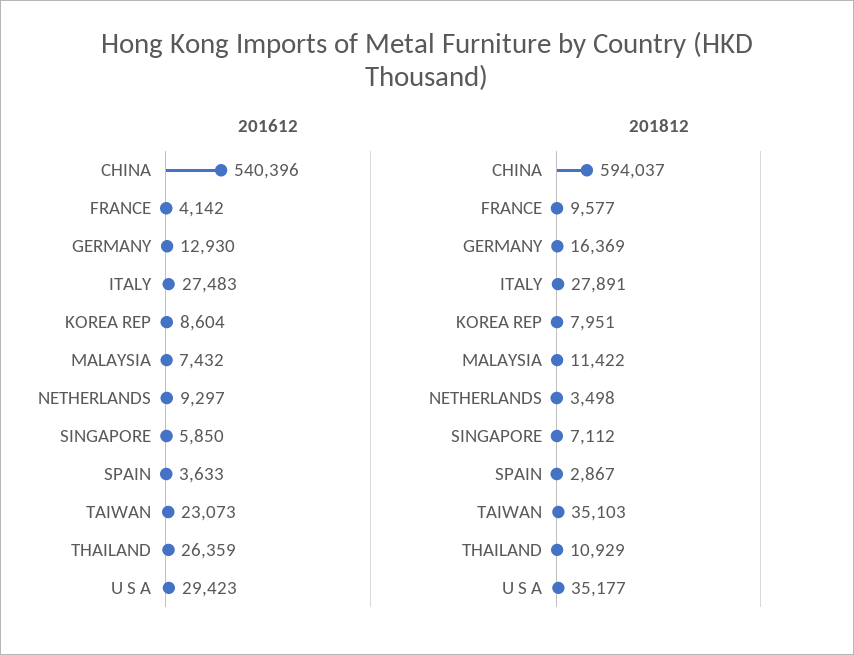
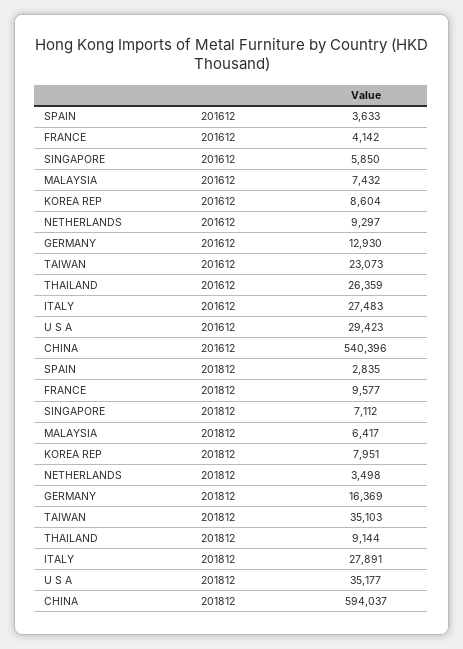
201812, MALAYSIA: 11422 -> 6417
201812, SPAIN: 2867 -> 2835
201812, THAILAND: 10929 -> 9144

